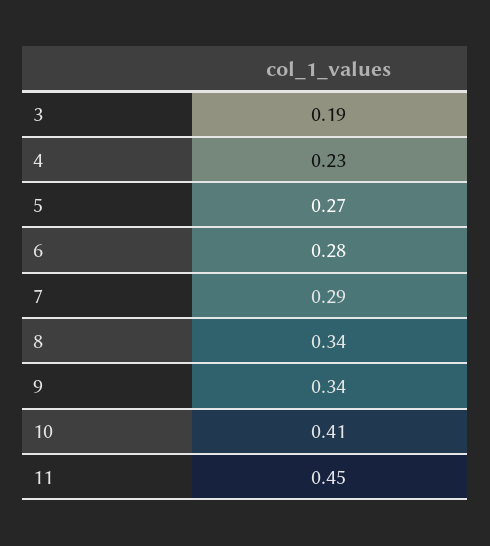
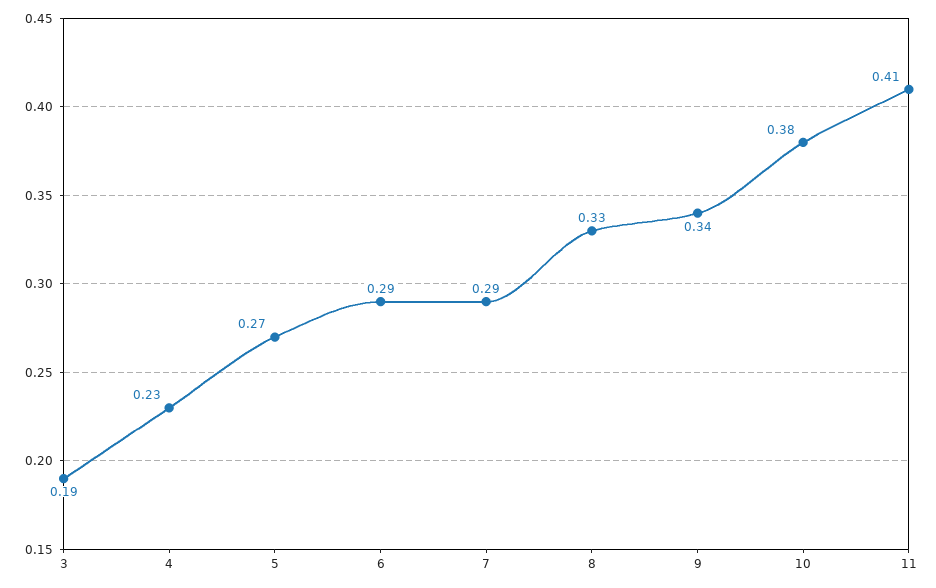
6: 0.28 -> 0.29
8: 0.34 -> 0.33
10: 0.41 -> 0.38
11: 0.45 -> 0.41

